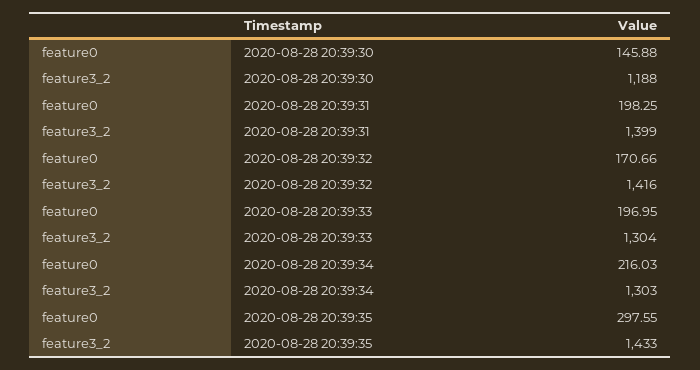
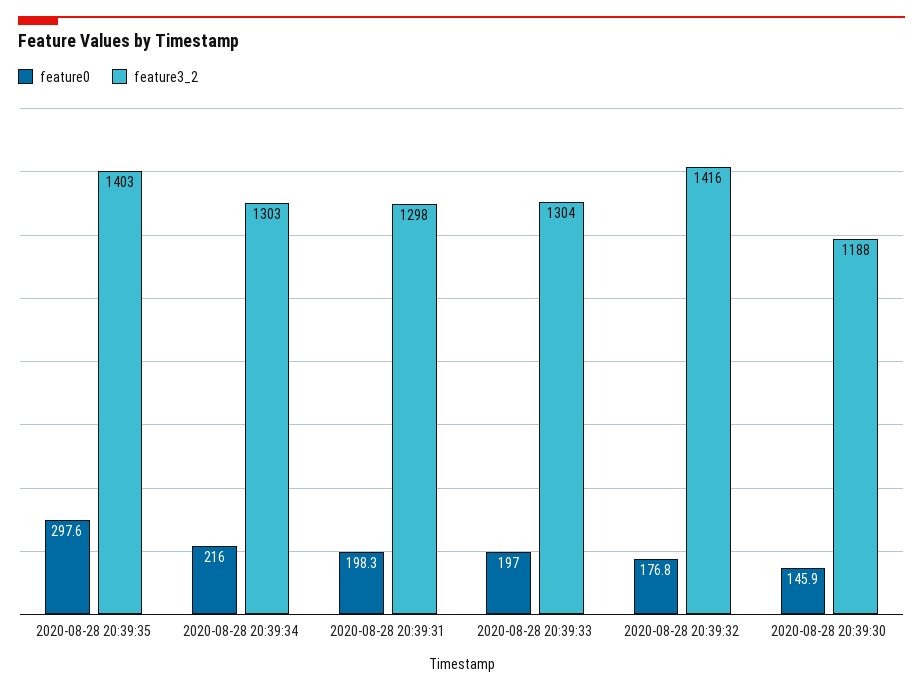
feature3_2, 2020-08-28 20:39:31: 1399 -> 1298
feature0, 2020-08-28 20:39:32: 170.66 -> 176.8
feature3_2, 2020-08-28 20:39:35: 1433 -> 1403

